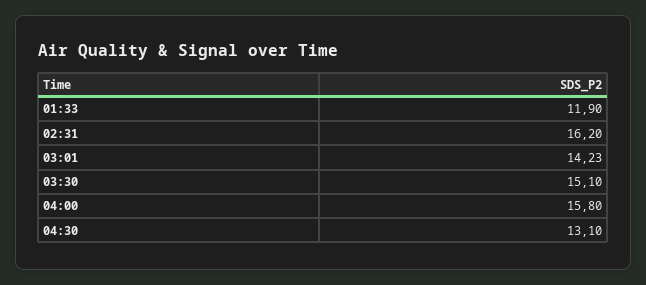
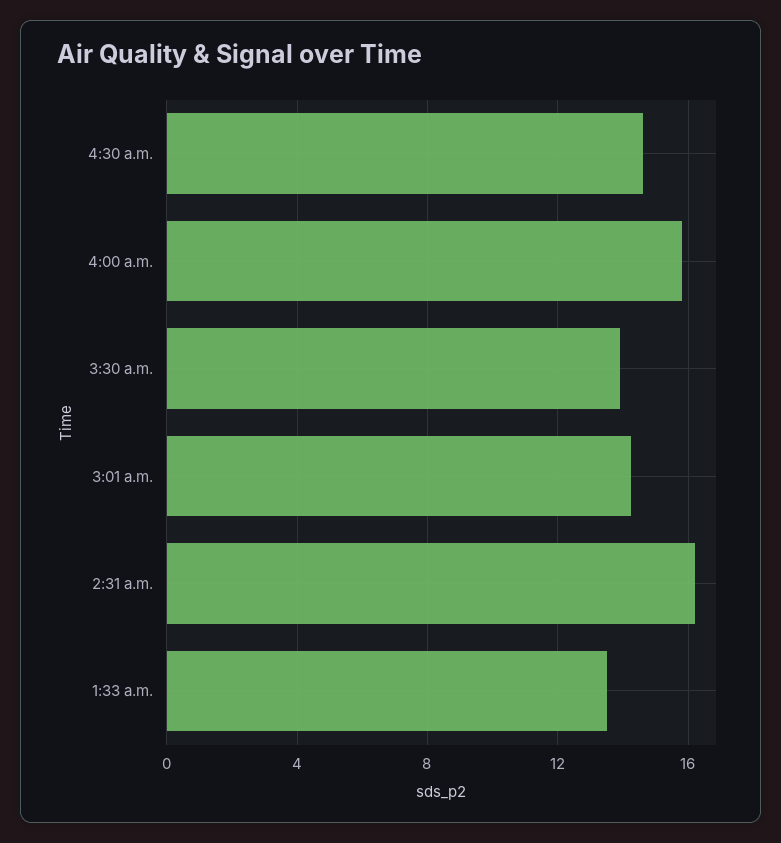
01:33: 11.9 -> 13.5
03:30: 15.1 -> 14
04:30: 13.1 -> 14.5

